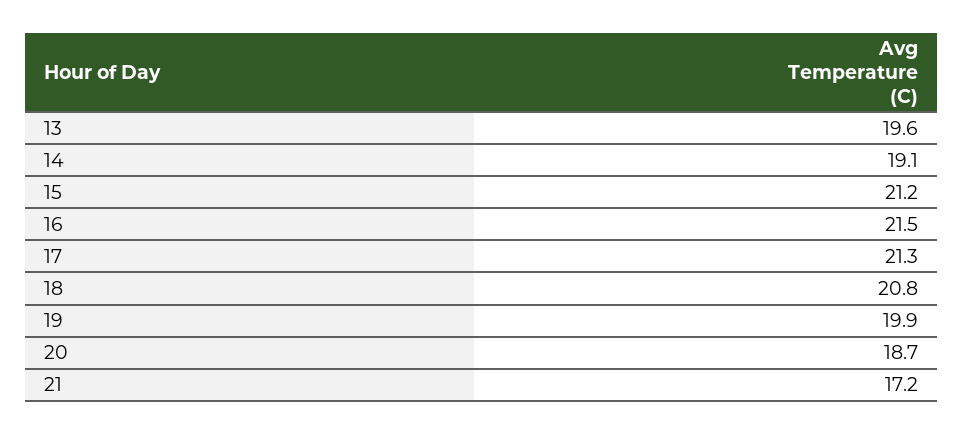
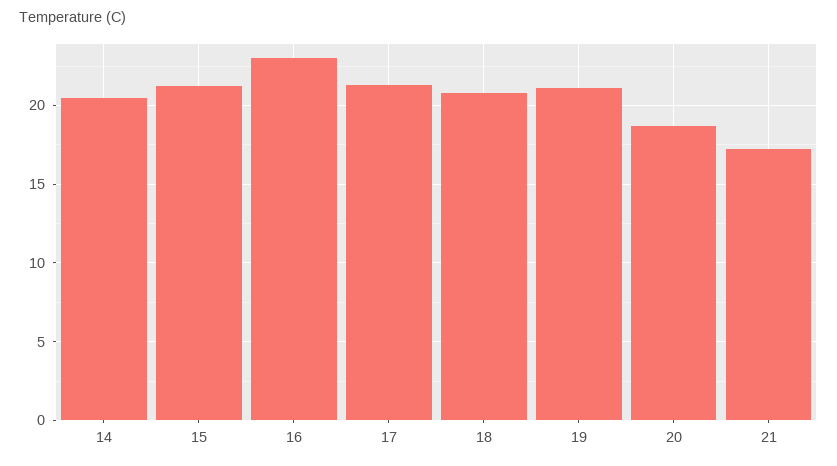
13: 19.6 -> none
14: 19.1 -> 20.5
16: 21.5 -> 23
19: 19.9 -> 21

